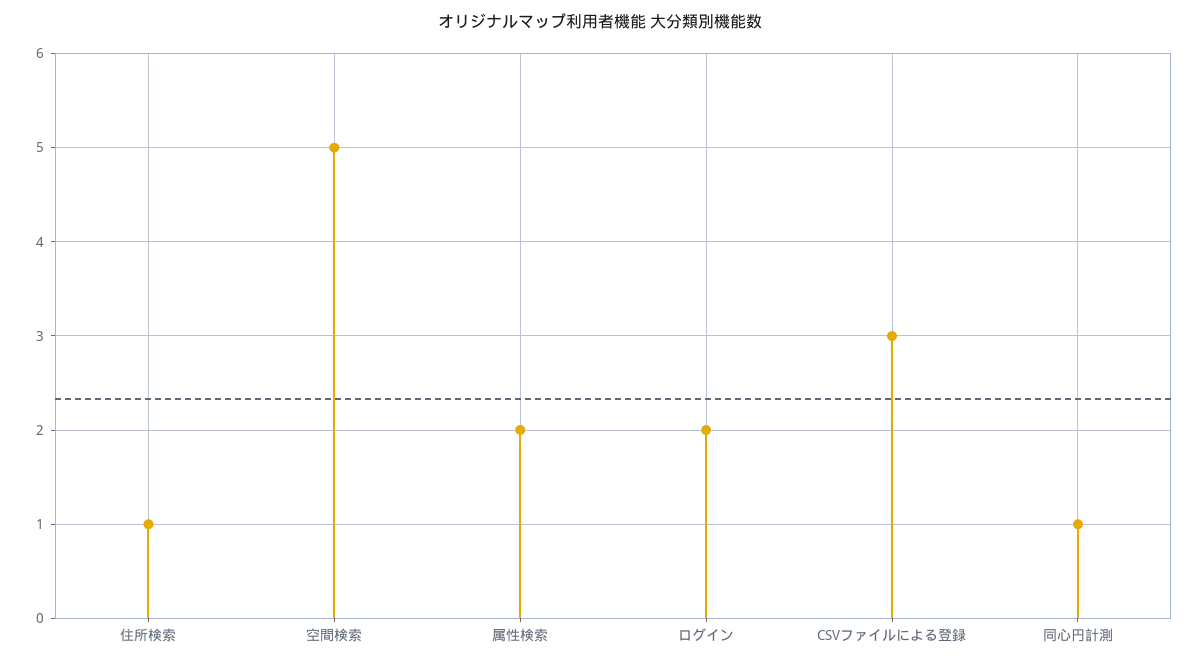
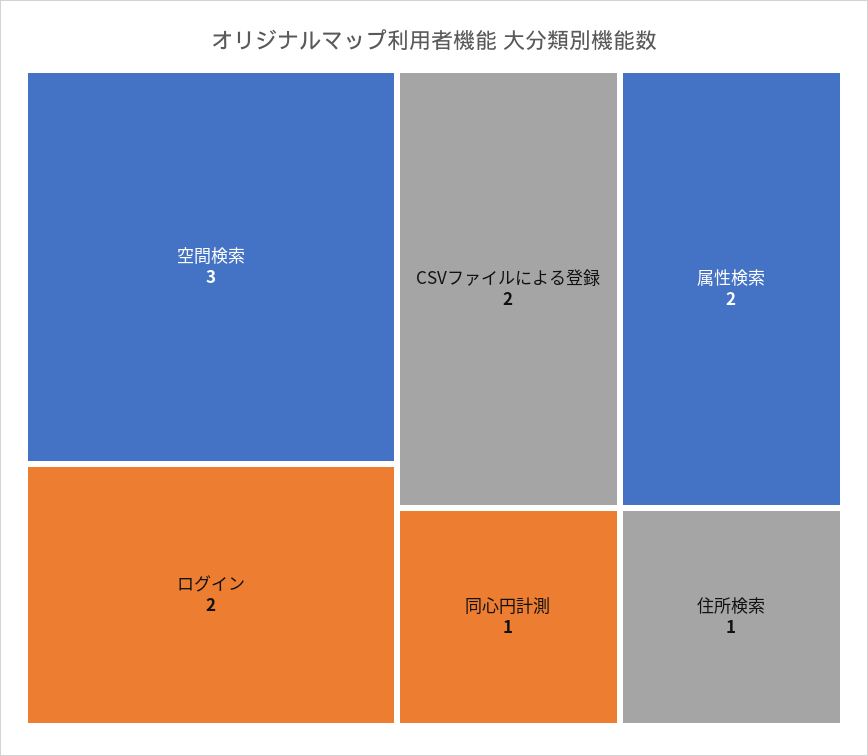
空間検索: 5 -> 3
CSVファイルによる登録: 3 -> 2

